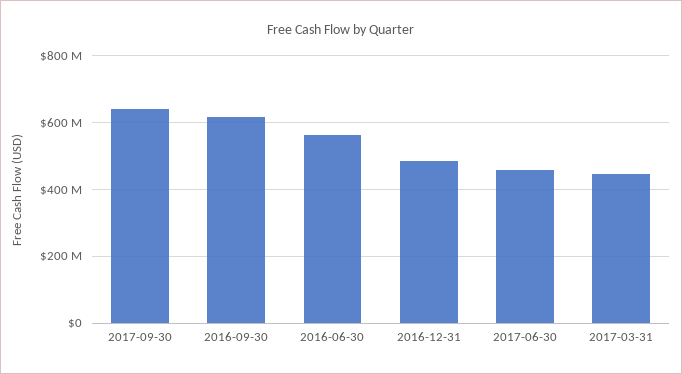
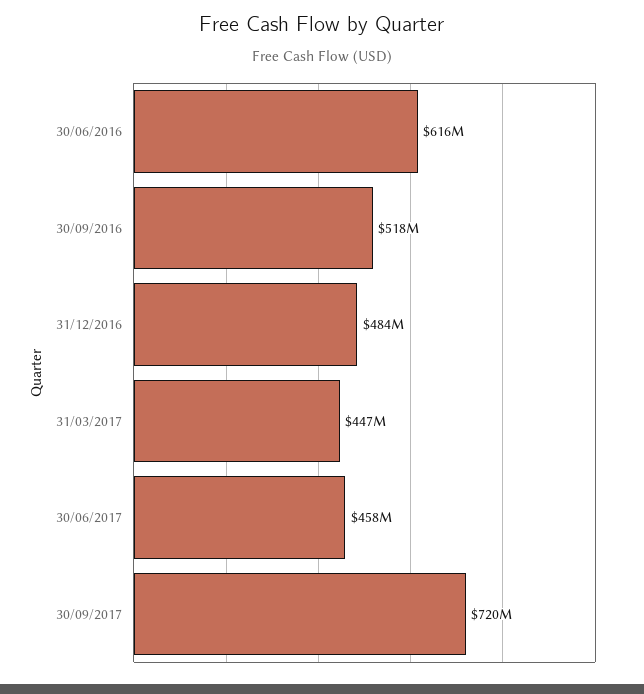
2017-09-30: 640000000 -> 720000000
2016-09-30: 620000000 -> 518000000
2016-06-30: 560000000 -> 616000000

